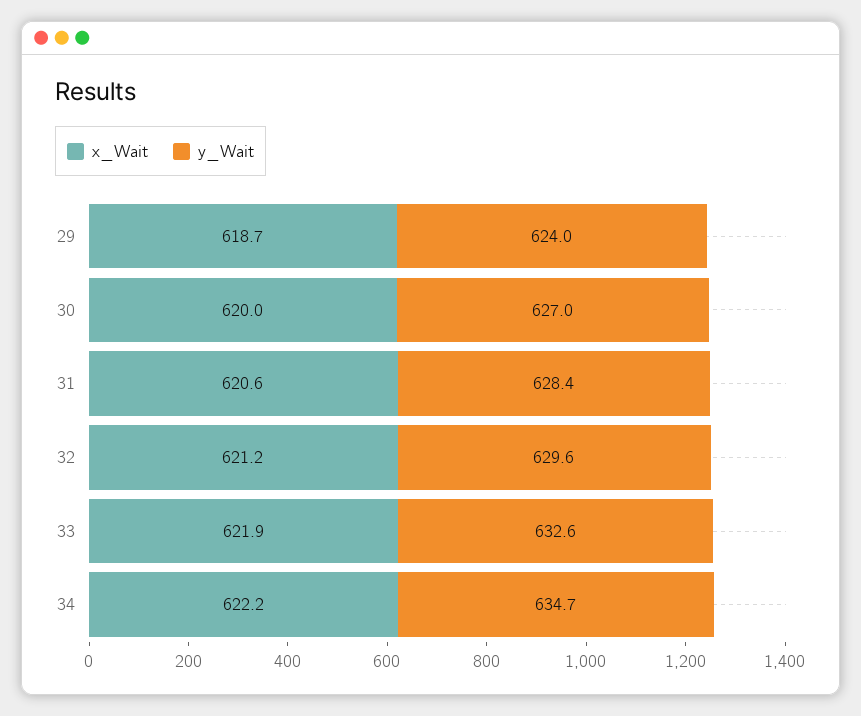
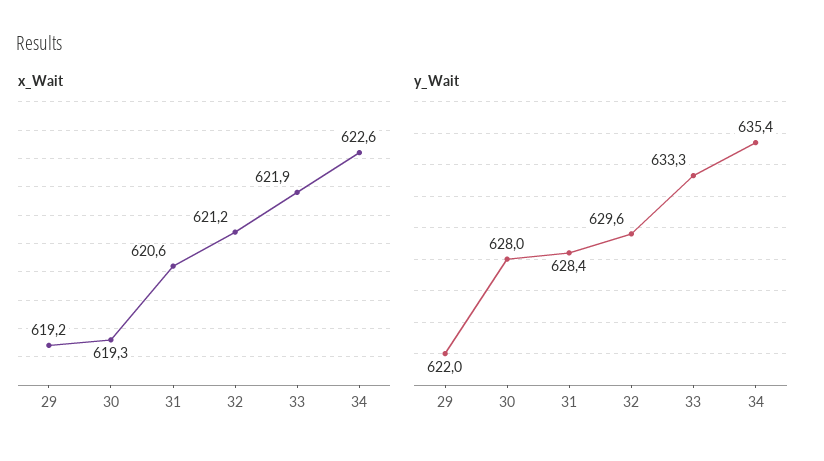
x_Wait, 29: 618.7 -> 619.2
y_Wait, 29: 624 -> 622
x_Wait, 30: 620 -> 619.3
y_Wait, 30: 627 -> 628
y_Wait, 33: 632.6 -> 633.3
x_Wait, 34: 622.2 -> 622.6
y_Wait, 34: 634.7 -> 635.4

